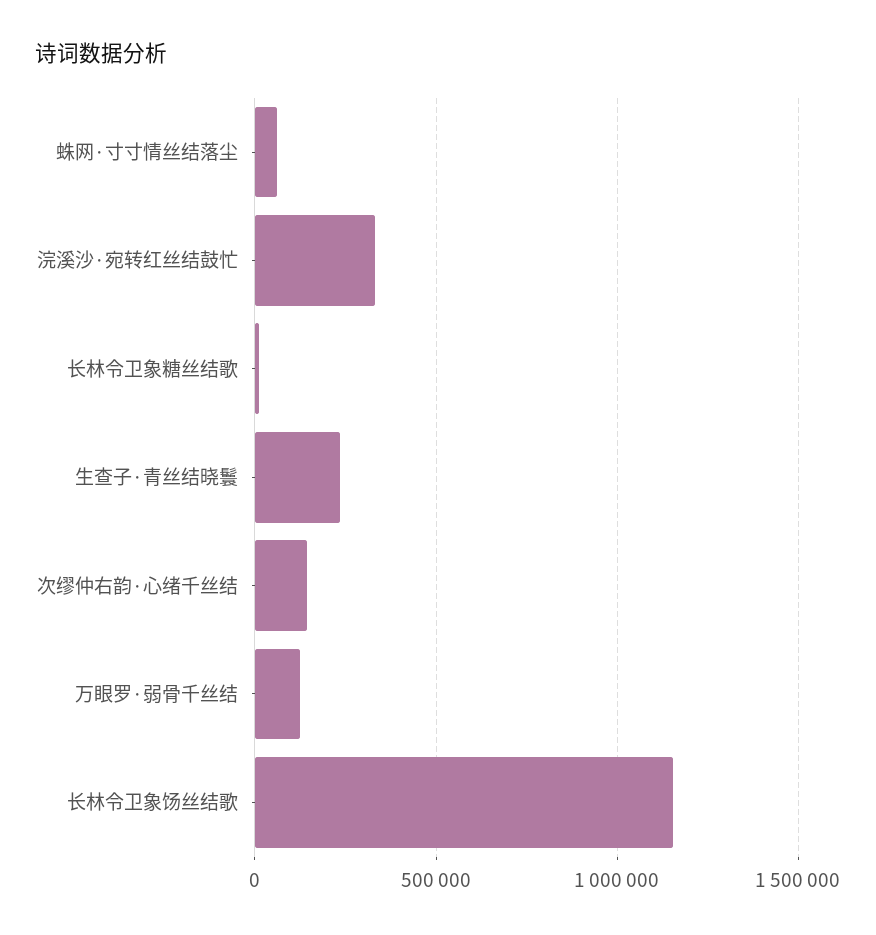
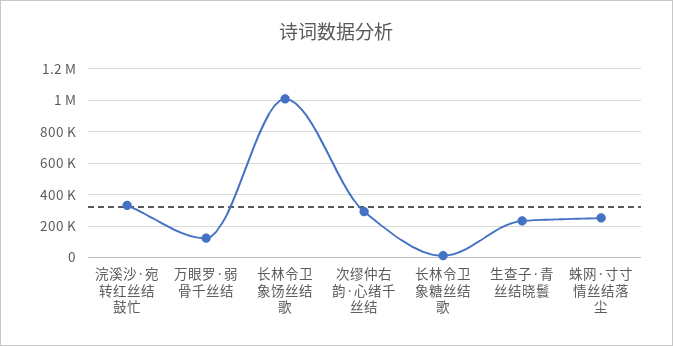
蛛网·寸寸情丝结落尘: 50000 -> 250000
次缪仲右韵·心绪千丝结: 150000 -> 300000
长林令卫象饧丝结歌: 1150000 -> 1000000

